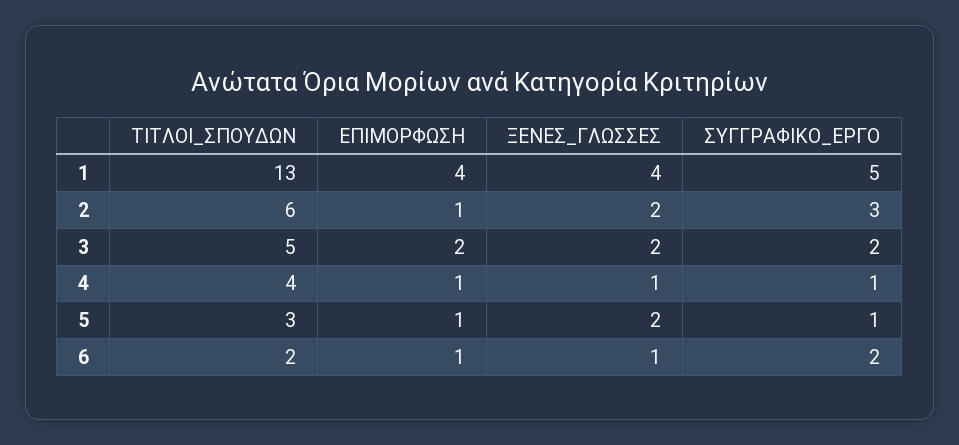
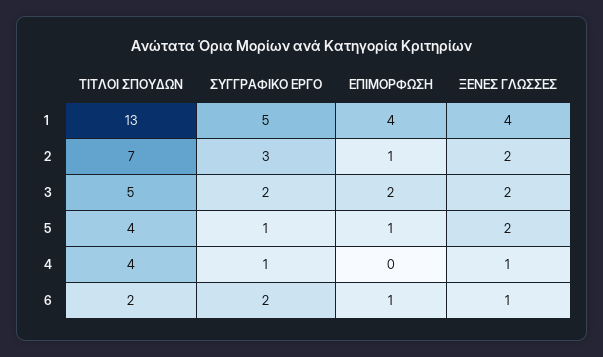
ΤΙΤΛΟΙ_ΣΠΟΥΔΩΝ, 2: 6 -> 7
ΕΠΙΜΟΡΦΩΣΗ, 4: 1 -> 0
ΤΙΤΛΟΙ_ΣΠΟΥΔΩΝ, 5: 3 -> 4

